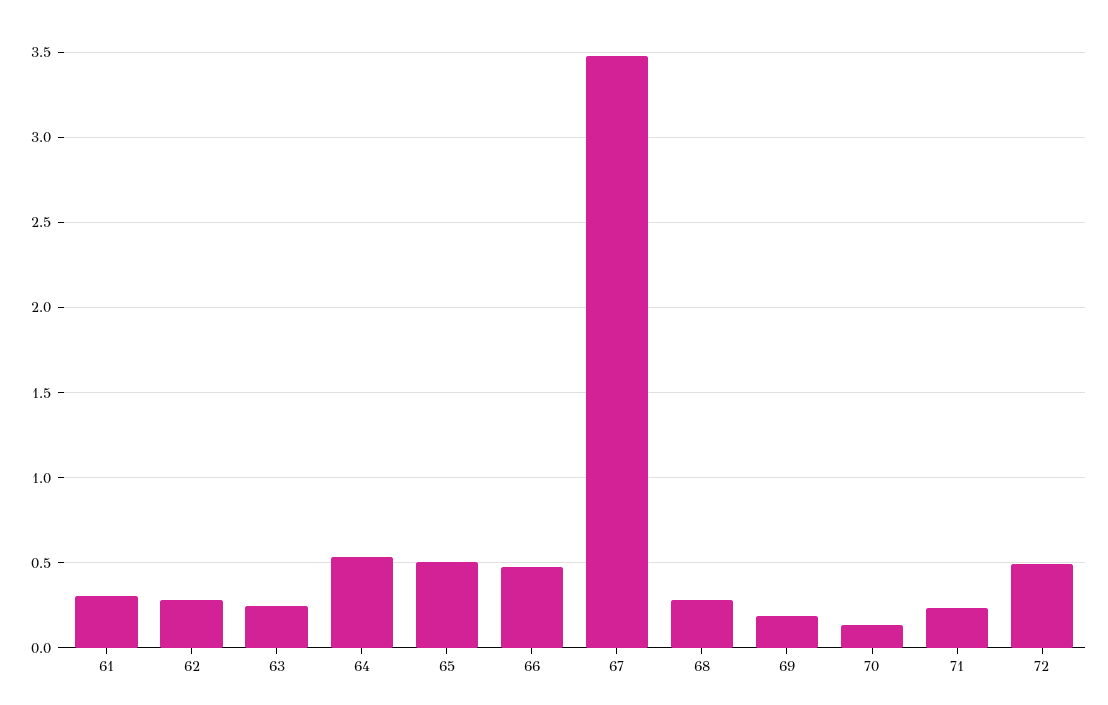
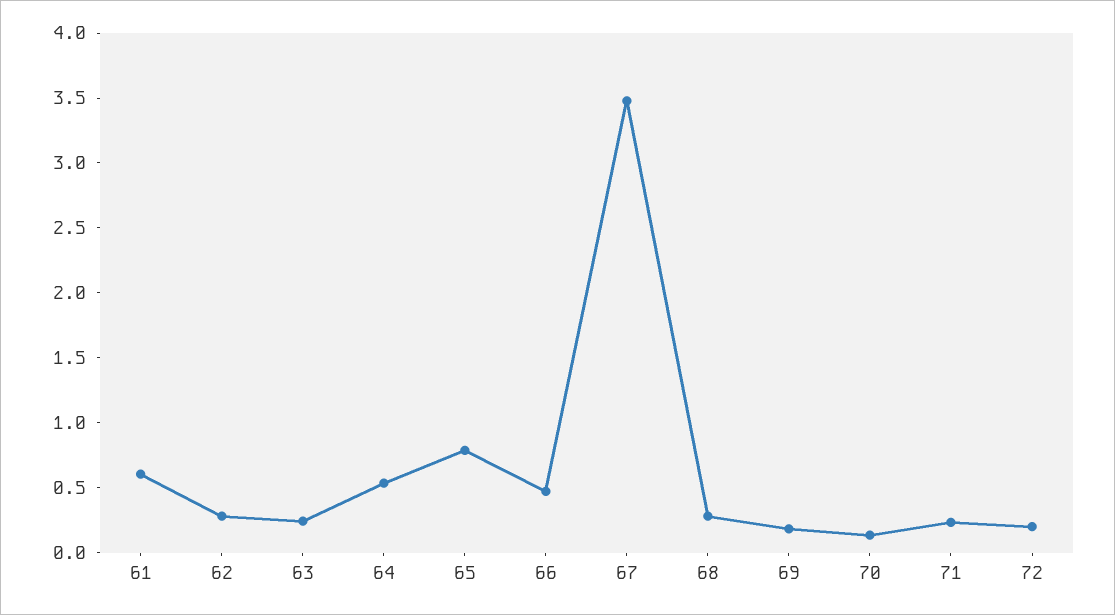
61: 0.3 -> 0.6
65: 0.5 -> 0.8
72: 0.5 -> 0.2

